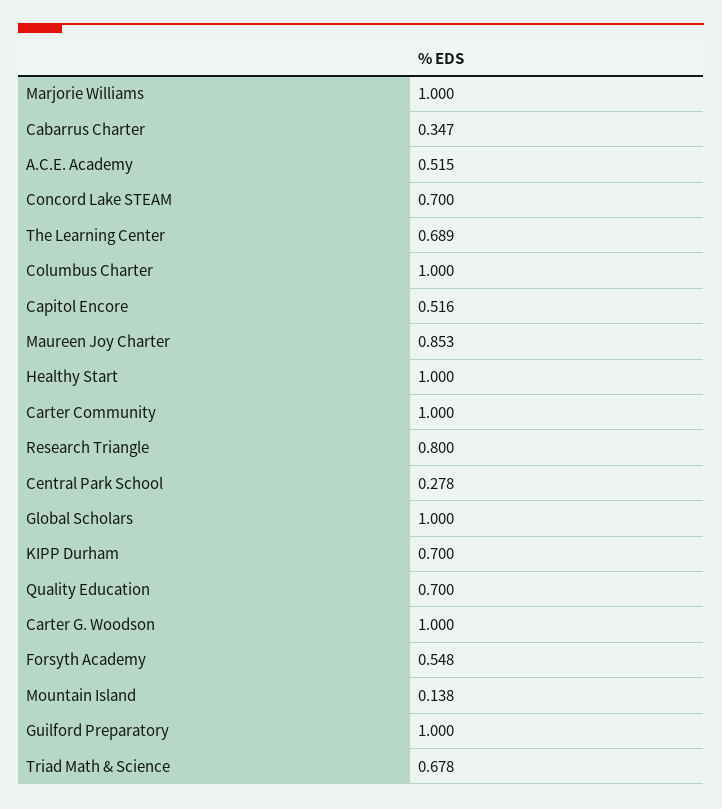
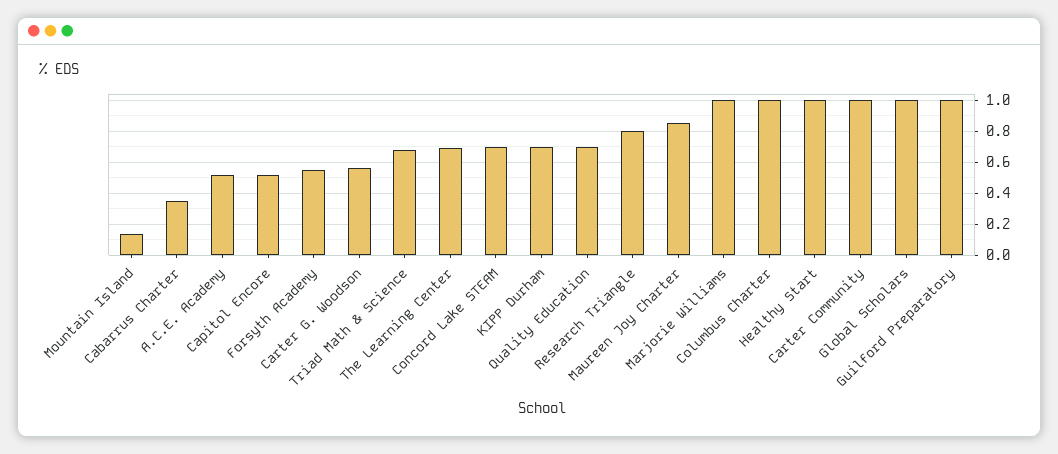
Central Park School: 0.278 -> none
Carter G. Woodson: 1 -> 0.55

